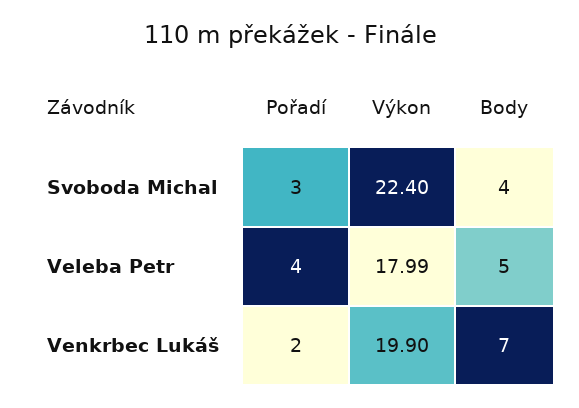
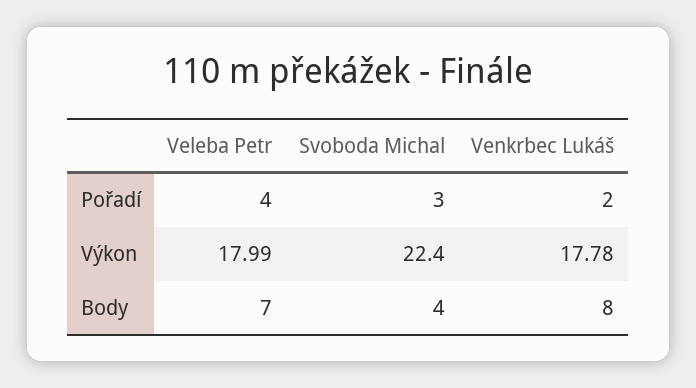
Body, Veleba Petr: 5 -> 7
Výkon, Venkrbec Lukáš: 19.9 -> 17.78
Body, Venkrbec Lukáš: 7 -> 8

